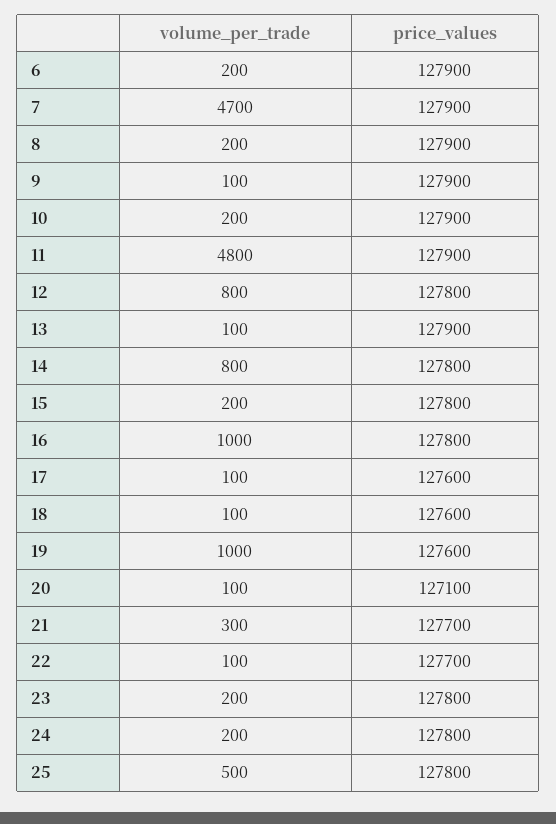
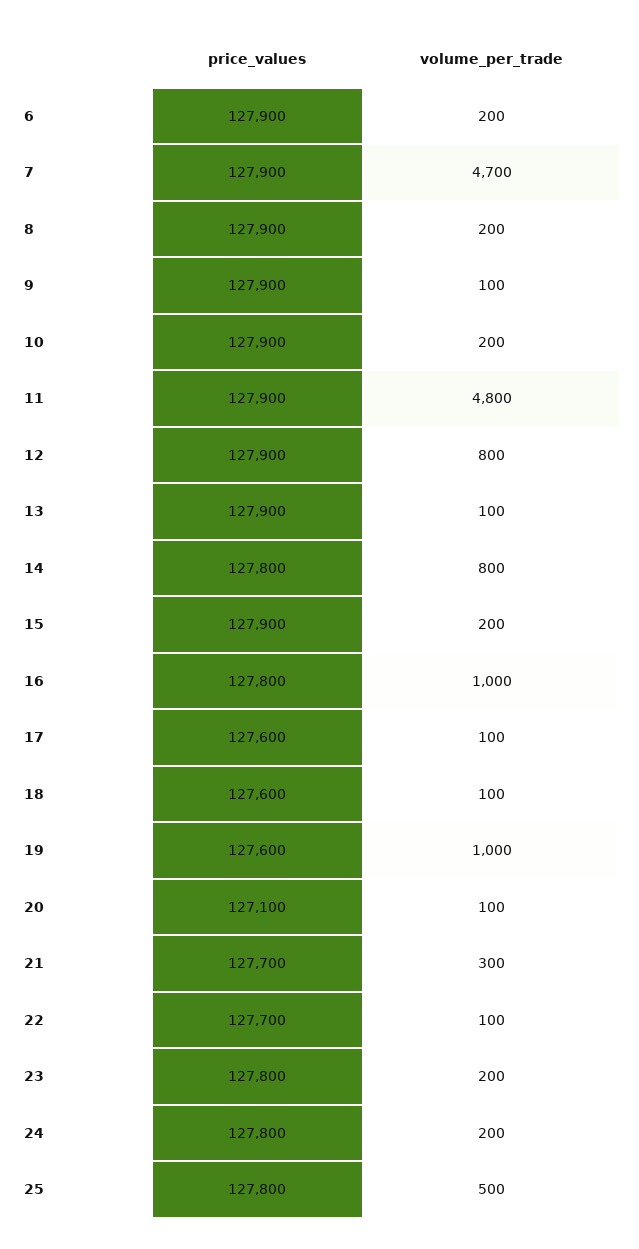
price_values, 12: 127800 -> 127900
price_values, 15: 127800 -> 127900

